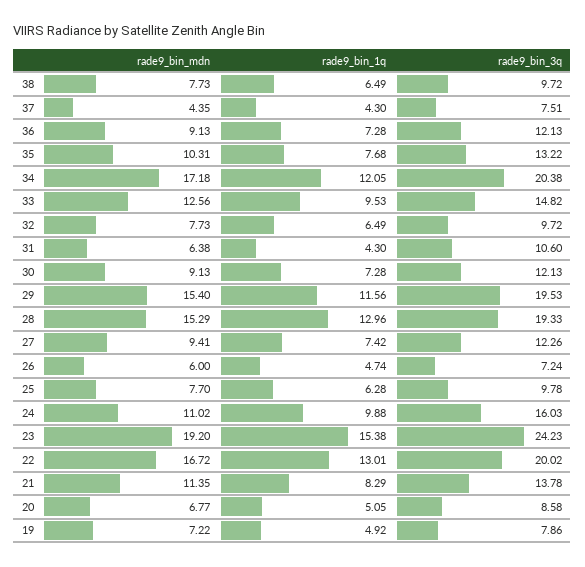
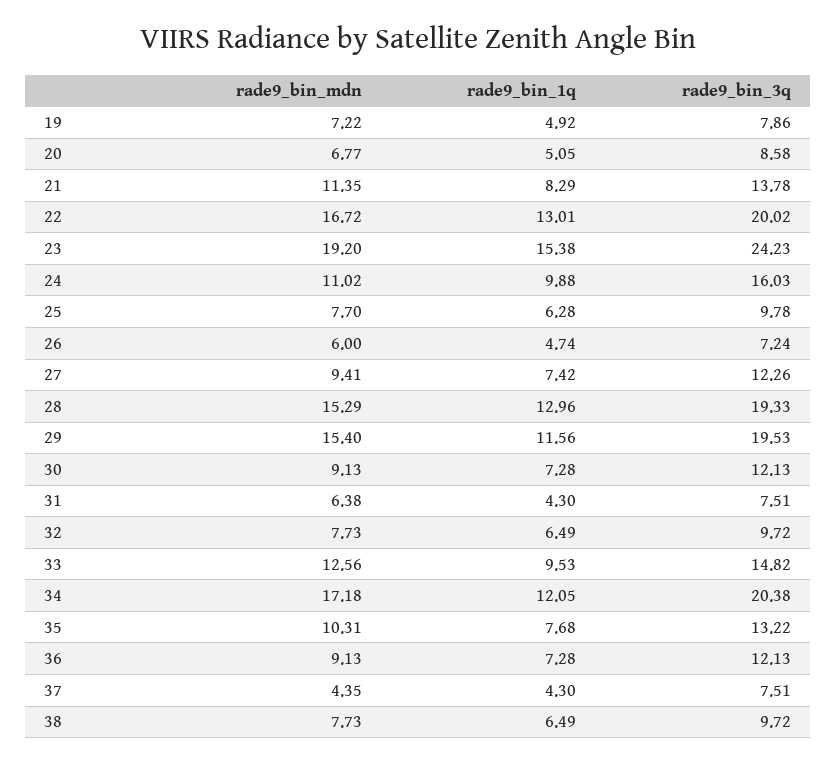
rade9_bin_3q, 31: 10.6 -> 7.51

